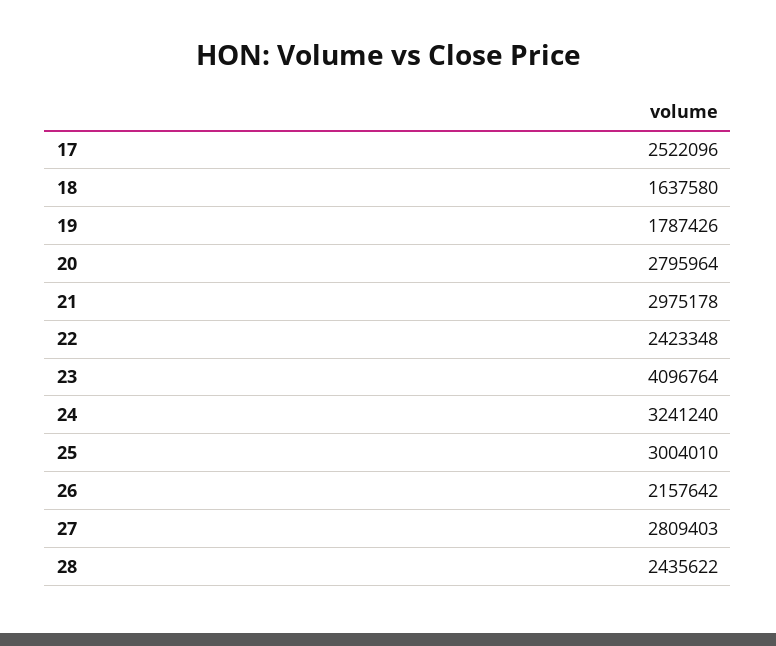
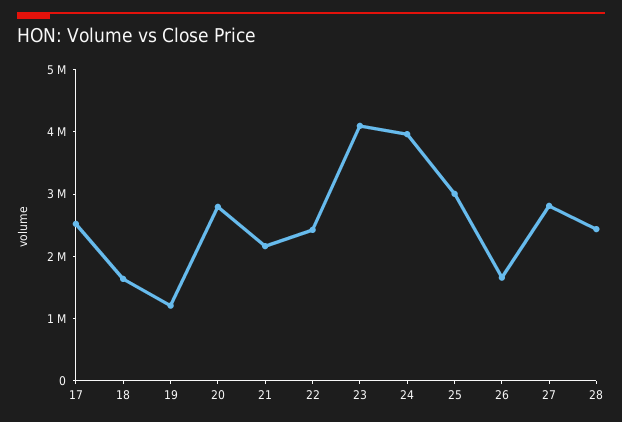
19: 1787426 -> 1200000
21: 2975178 -> 2200000
24: 3241240 -> 4000000
26: 2157642 -> 1600000

